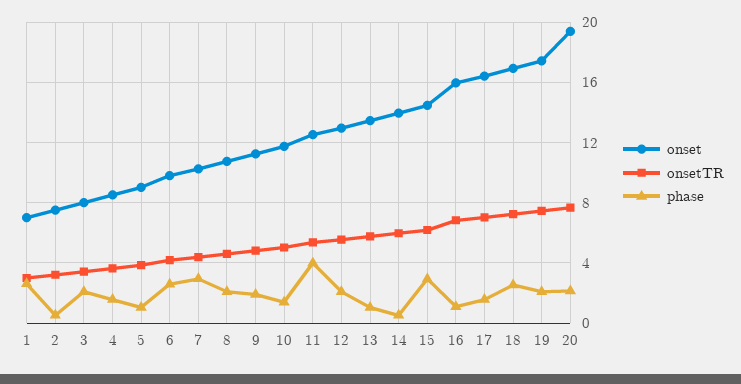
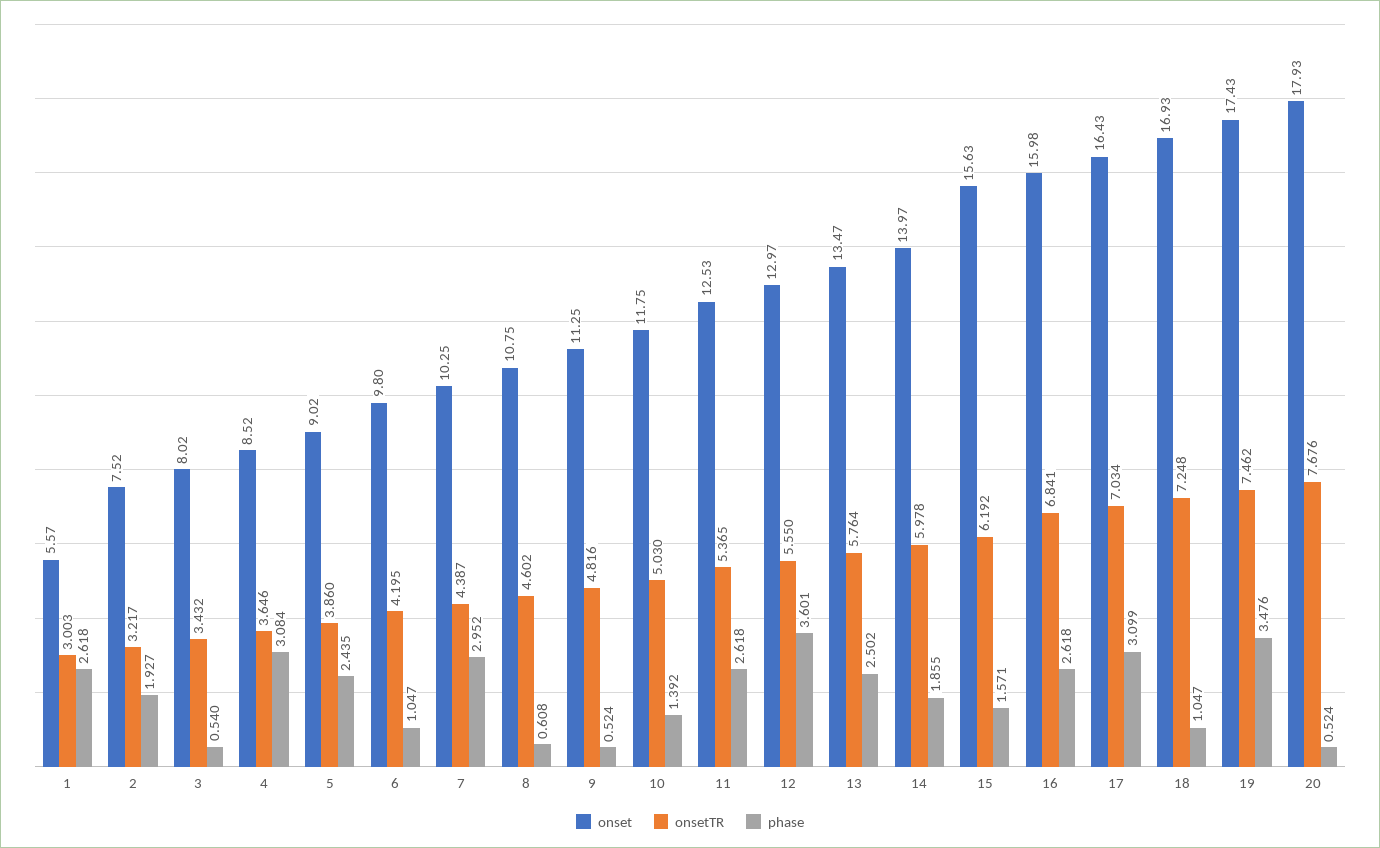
onset, 1: 7 -> 5.57
phase, 2: 0.5 -> 1.927
phase, 3: 2 -> 0.54
phase, 4: 1.5 -> 3.084
phase, 5: 1 -> 2.435
phase, 6: 2.5 -> 1.047
phase, 8: 2 -> 0.608
phase, 9: 2 -> 0.524
phase, 11: 4 -> 2.618
phase, 12: 2 -> 3.601
phase, 13: 1 -> 2.502
phase, 14: 0.5 -> 1.855
onset, 15: 14.5 -> 15.63
phase, 15: 3 -> 1.571
phase, 16: 1 -> 2.618
phase, 17: 1.5 -> 3.099
phase, 18: 2.5 -> 1.047
phase, 19: 2 -> 3.476
onset, 20: 19.5 -> 17.93
phase, 20: 2 -> 0.524

